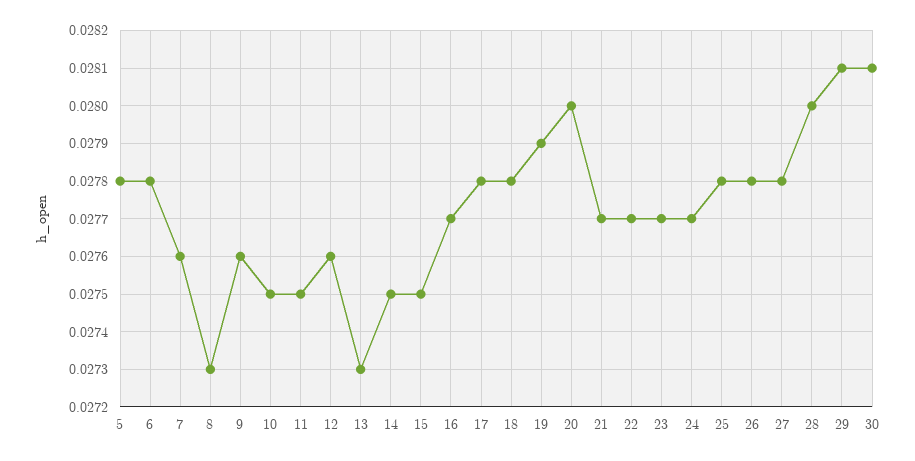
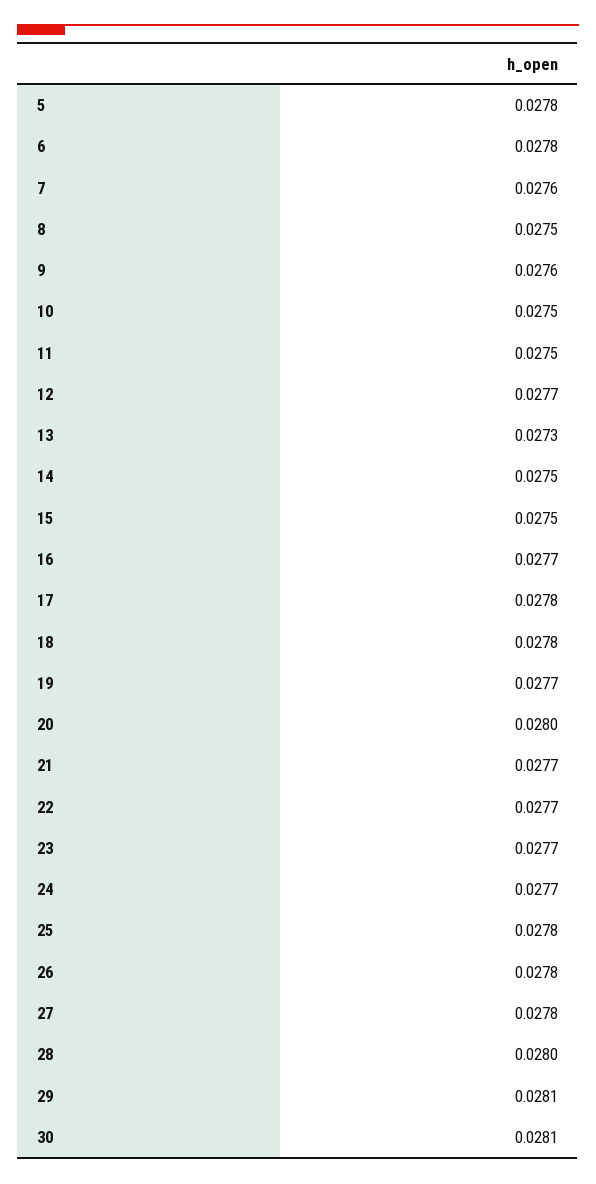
8: 0.0273 -> 0.0275
12: 0.0276 -> 0.0277
19: 0.0279 -> 0.0277

